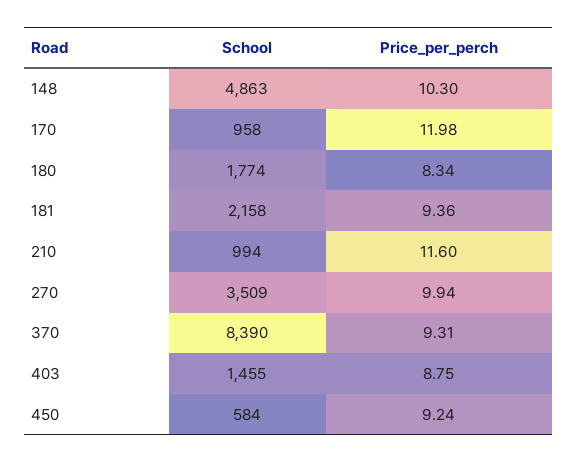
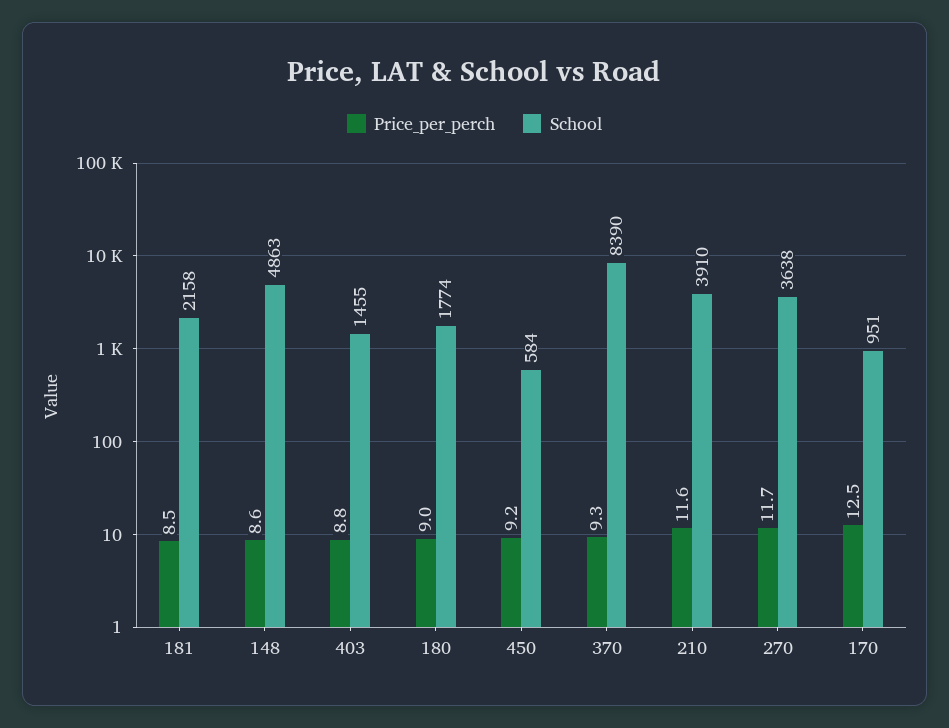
Price_per_perch, 148: 10.3 -> 8.6
School, 170: 958 -> 951
Price_per_perch, 170: 11.98 -> 12.5
Price_per_perch, 180: 8.34 -> 9
Price_per_perch, 181: 9.36 -> 8.5
School, 210: 994 -> 3910
School, 270: 3509 -> 3638
Price_per_perch, 270: 9.94 -> 11.7

